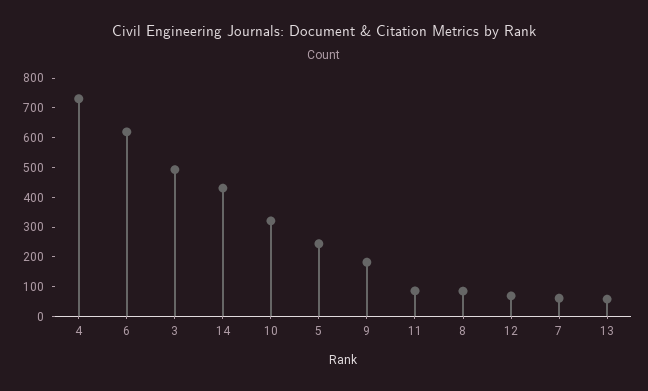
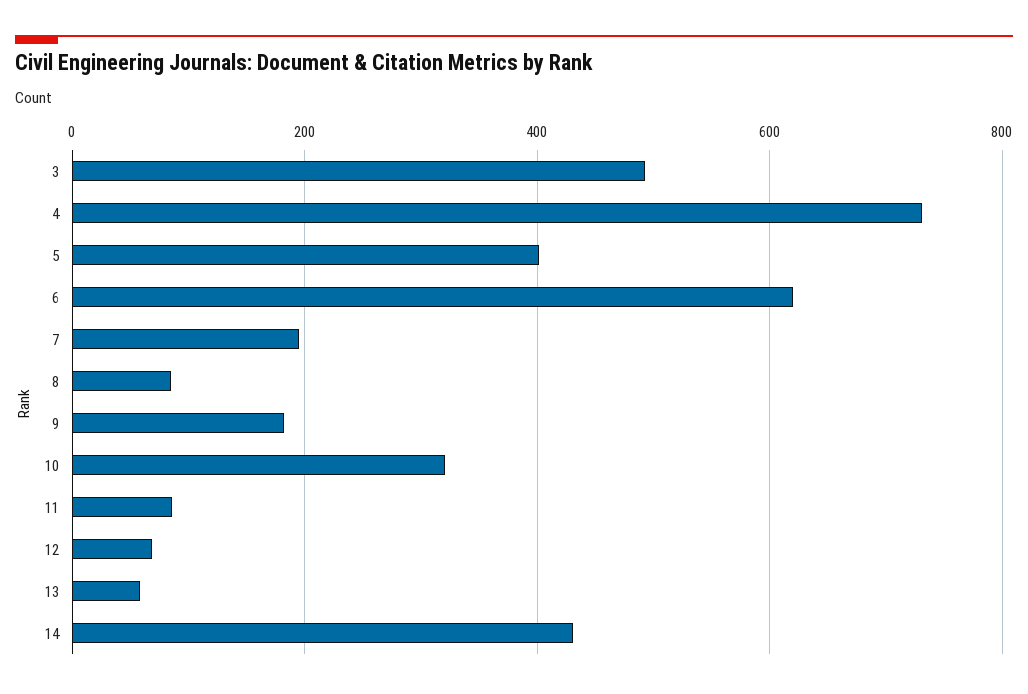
5: 250 -> 400
7: 50 -> 200

